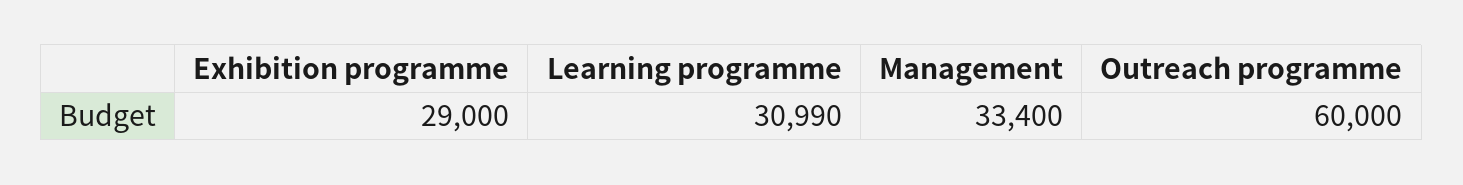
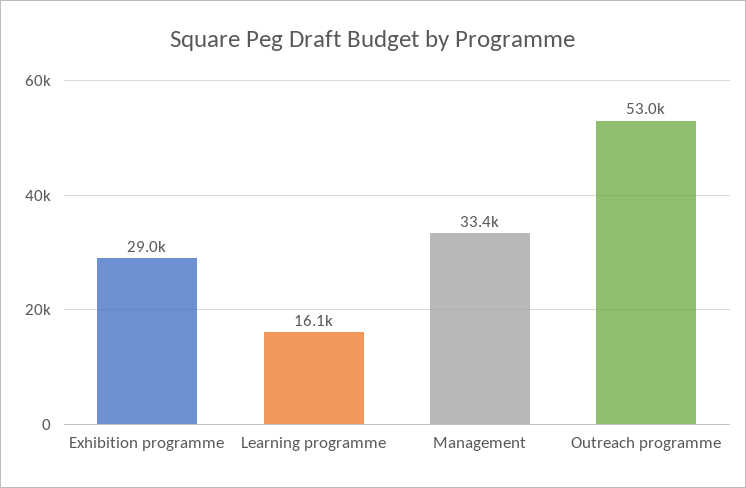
Learning programme: 30990 -> 16100
Outreach programme: 60000 -> 53000

